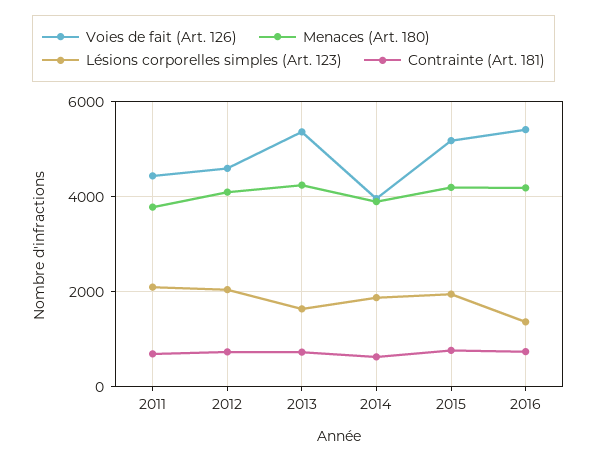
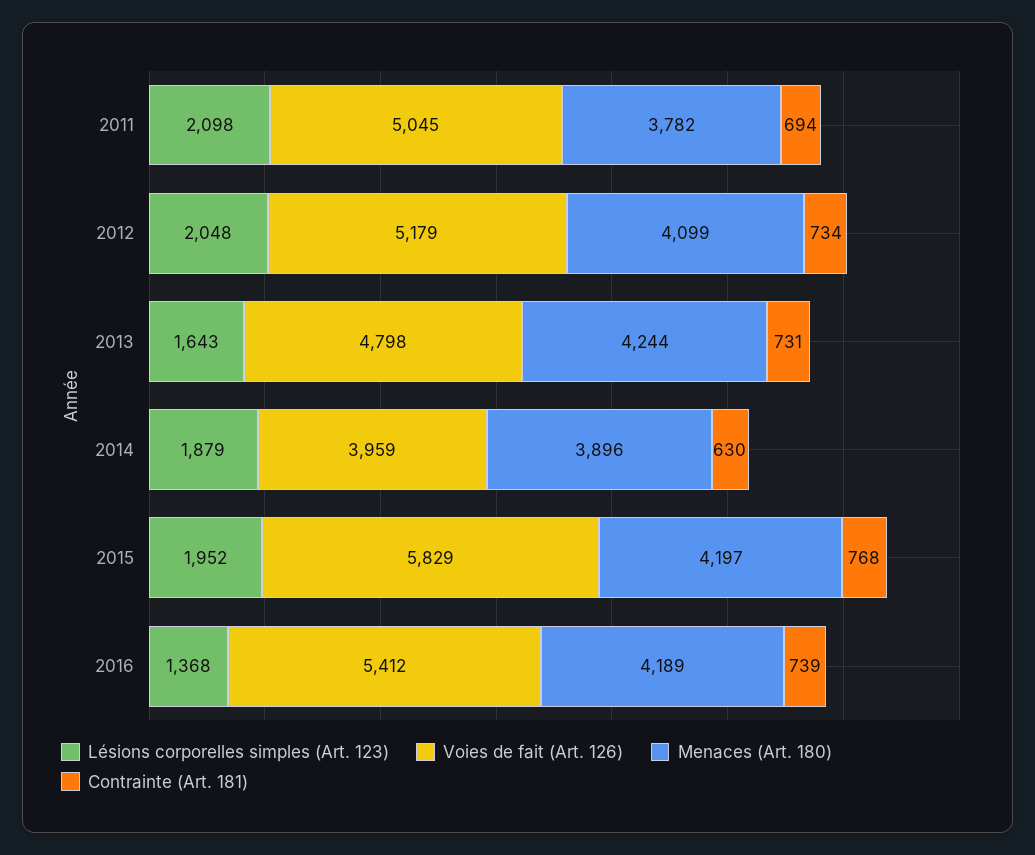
Voies de fait (Art. 126), 2011: 4400 -> 5045
Voies de fait (Art. 126), 2012: 4600 -> 5179
Voies de fait (Art. 126), 2013: 5400 -> 4798
Voies de fait (Art. 126), 2015: 5200 -> 5829

